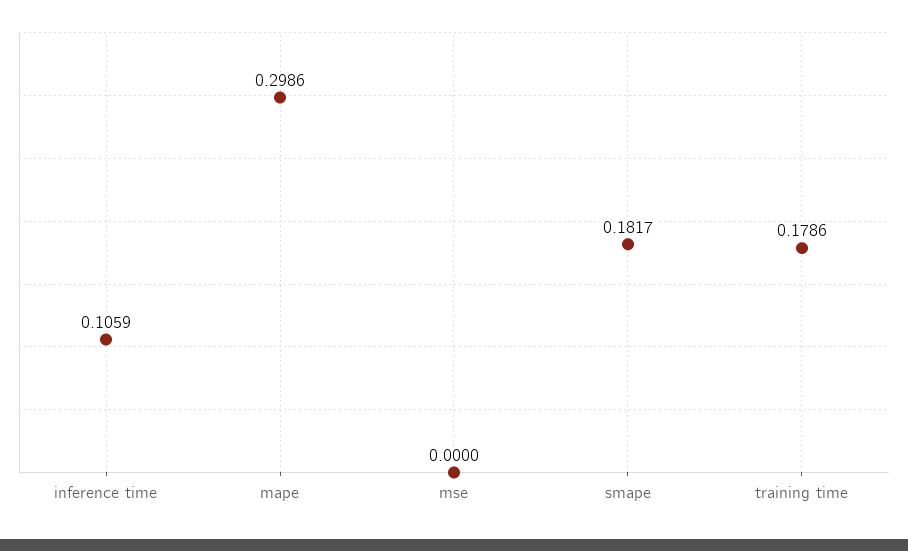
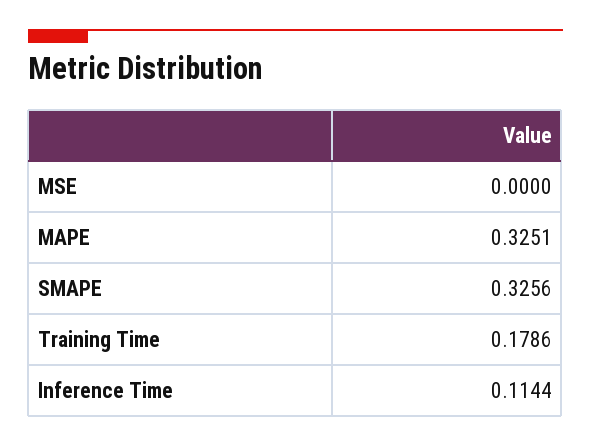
inference time: 0.1059 -> 0.1144
mape: 0.2986 -> 0.3251
smape: 0.1817 -> 0.3256

